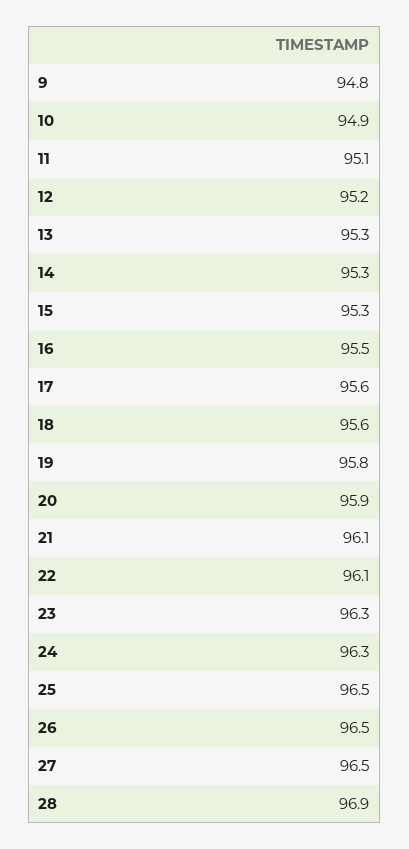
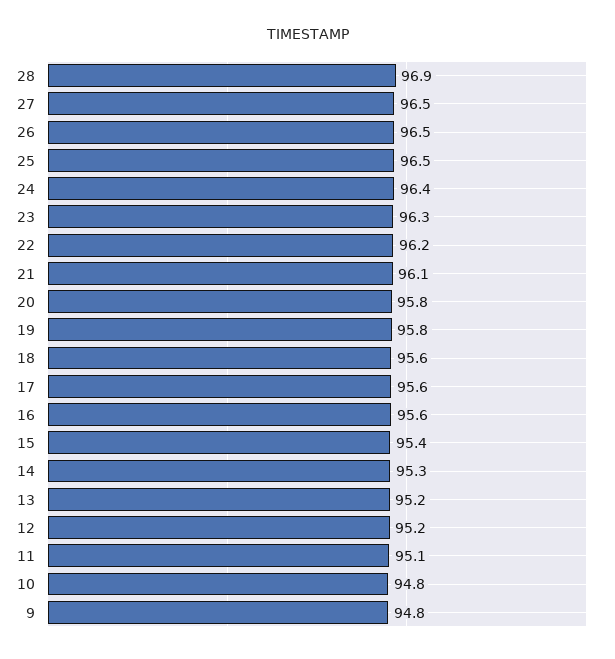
10: 94.9 -> 94.8
13: 95.3 -> 95.2
15: 95.3 -> 95.4
16: 95.5 -> 95.6
20: 95.9 -> 95.8
22: 96.1 -> 96.2
24: 96.3 -> 96.4

